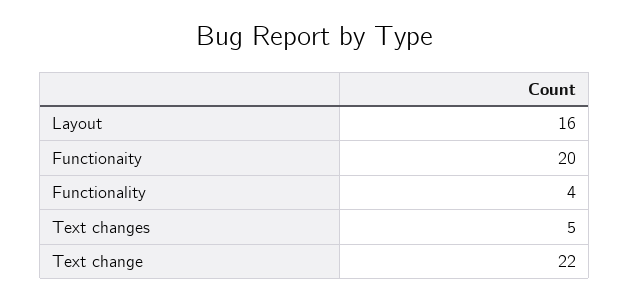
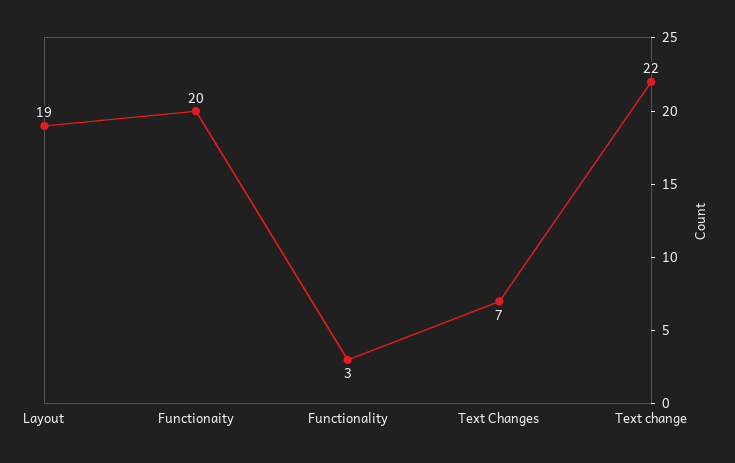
Layout: 16 -> 19
Functionality: 4 -> 3
Text changes: 5 -> 7

